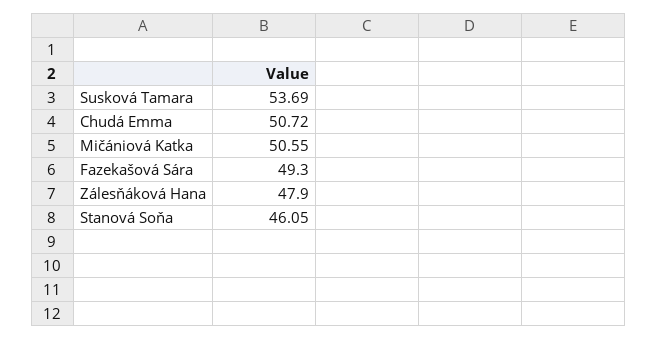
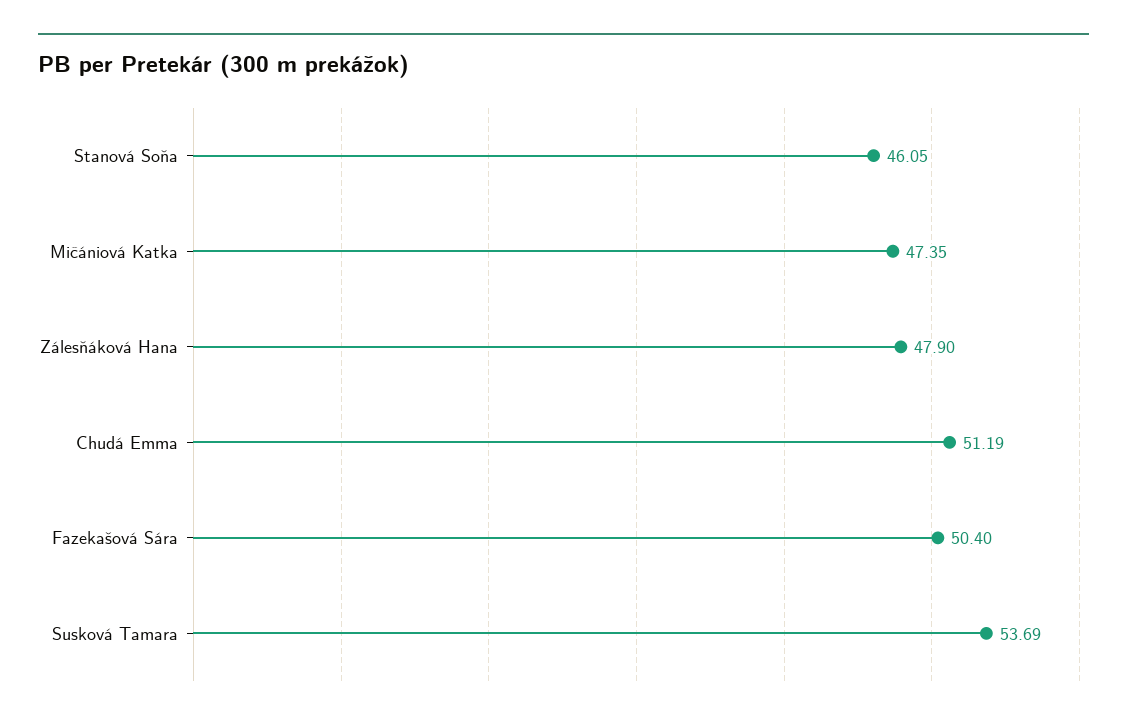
Chudá Emma: 50.72 -> 51.19
Mičániová Katka: 50.55 -> 47.35
Fazekašová Sára: 49.3 -> 50.4

